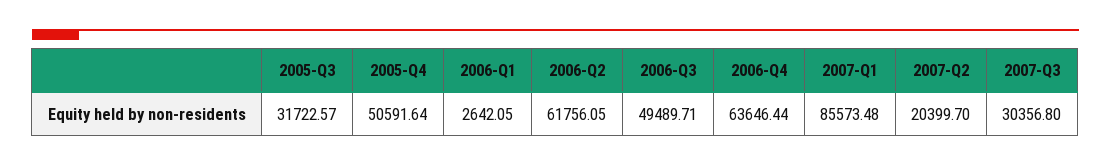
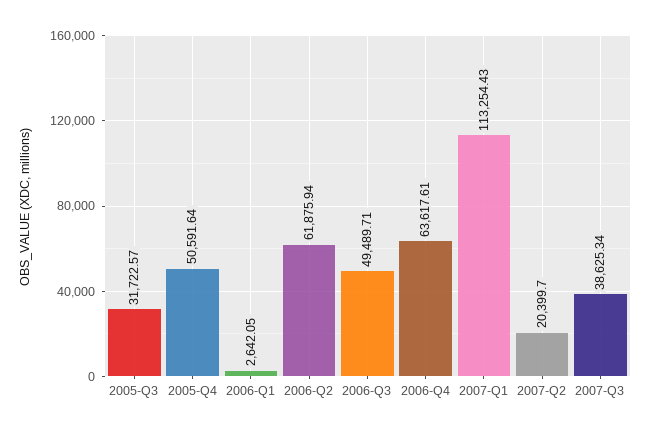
2006-Q2: 61756.05 -> 61875.94
2006-Q4: 63646.44 -> 63617.61
2007-Q1: 85573.48 -> 113254.43
2007-Q3: 30356.8 -> 38625.34

